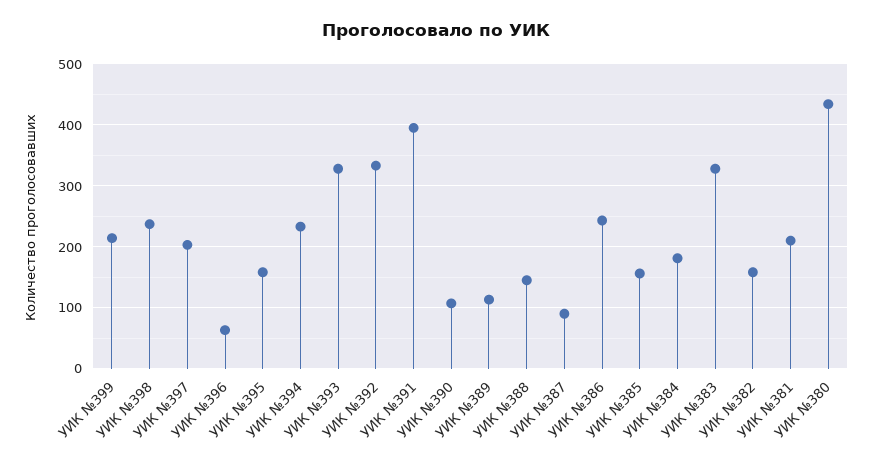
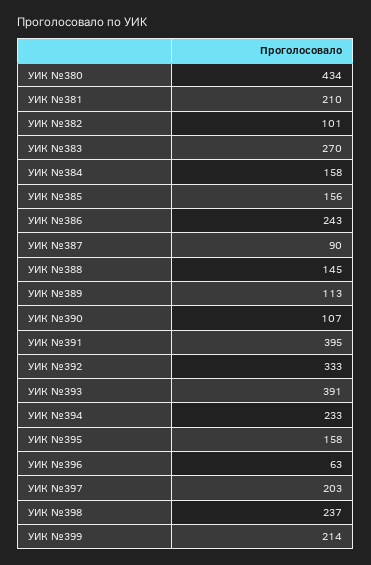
УИК №393: 330 -> 391
УИК №384: 180 -> 158
УИК №383: 330 -> 270
УИК №382: 160 -> 101

